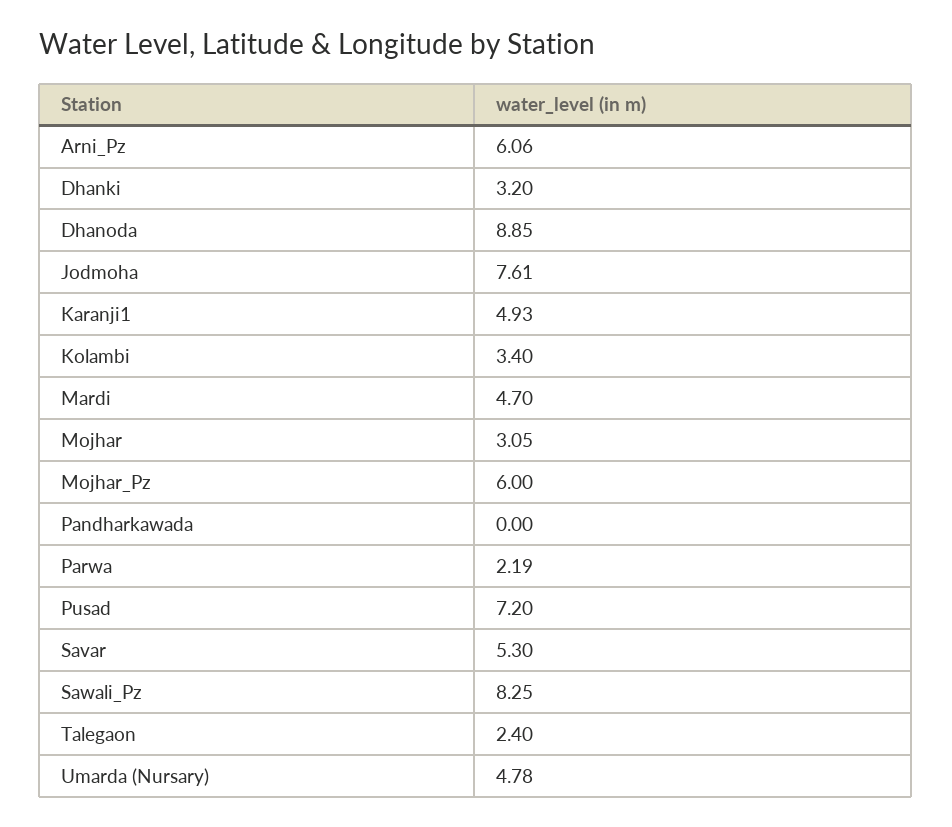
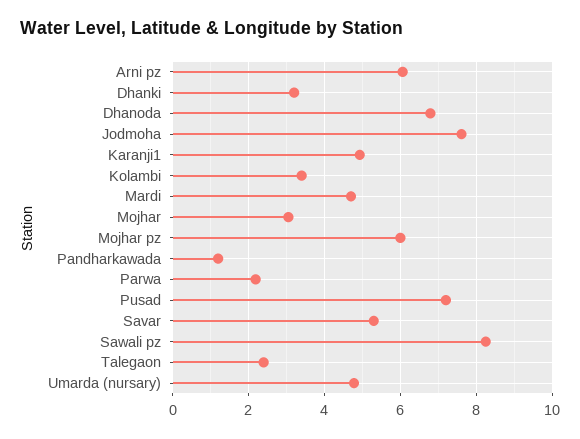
Dhanoda: 8.85 -> 6.8
Pandharkawada: 0 -> 1.2

